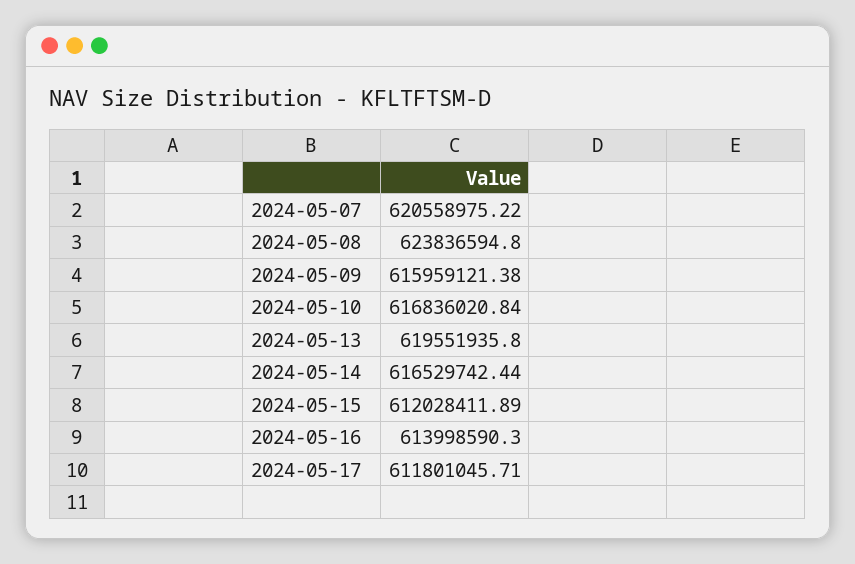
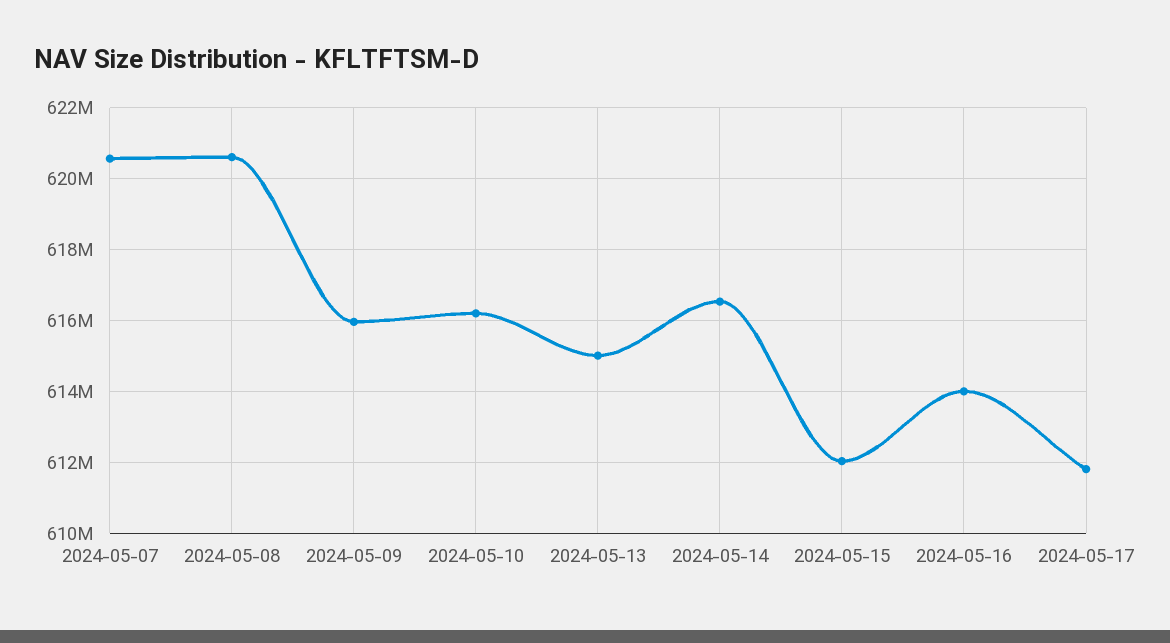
2024-05-08: 623836594.8 -> 620600000
2024-05-10: 616836020.84 -> 616200000
2024-05-13: 619551935.8 -> 615000000

